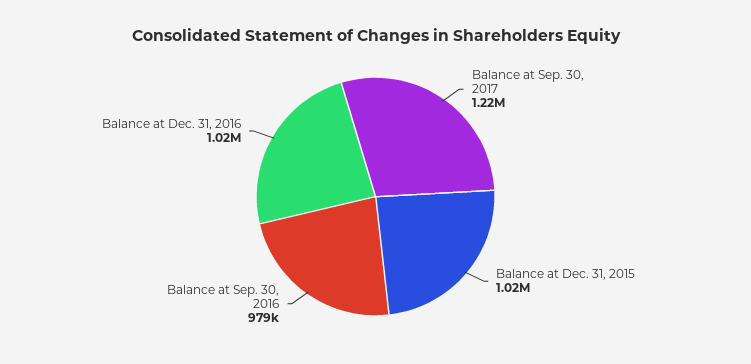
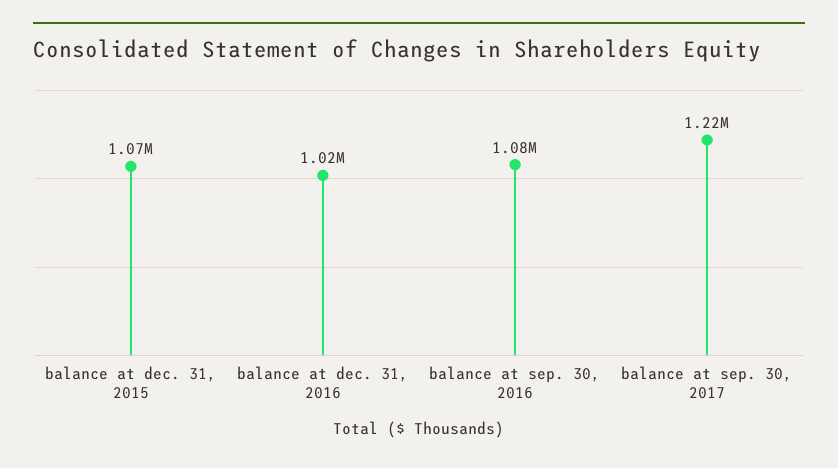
Balance at Dec. 31, 2015: 1020000 -> 1070000
Balance at Sep. 30, 2016: 979000 -> 1080000

